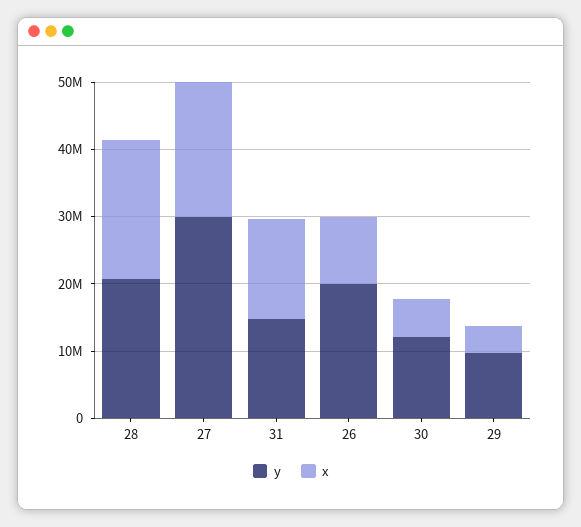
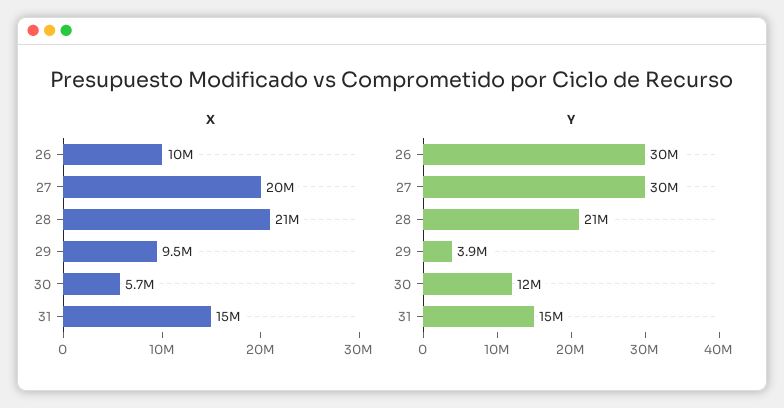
y, 26: 20000000 -> 30000000
y, 29: 10000000 -> 3900000
x, 29: 4000000 -> 9500000

